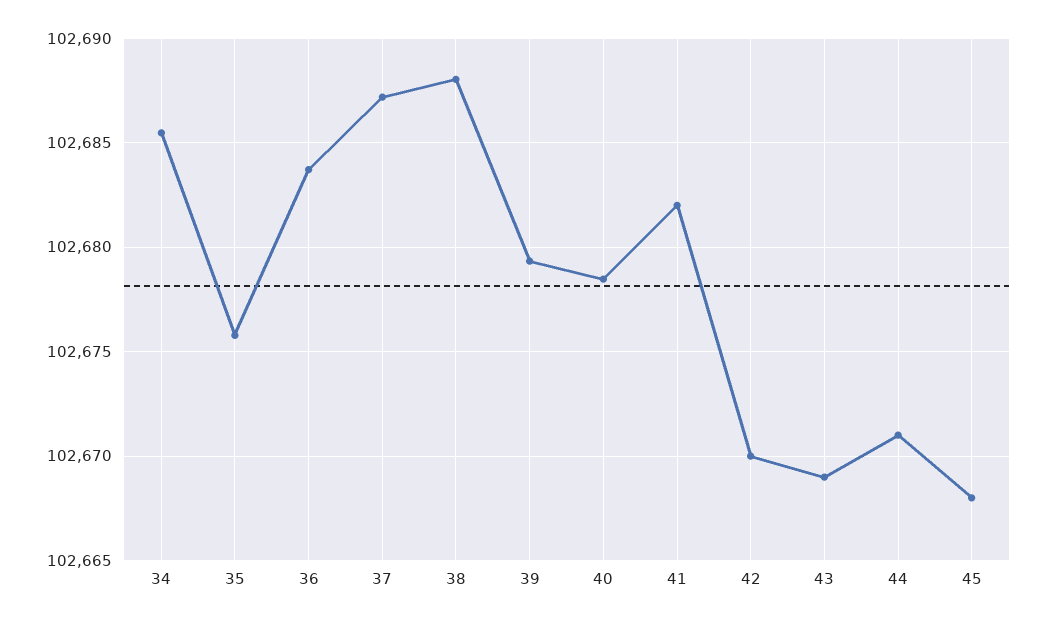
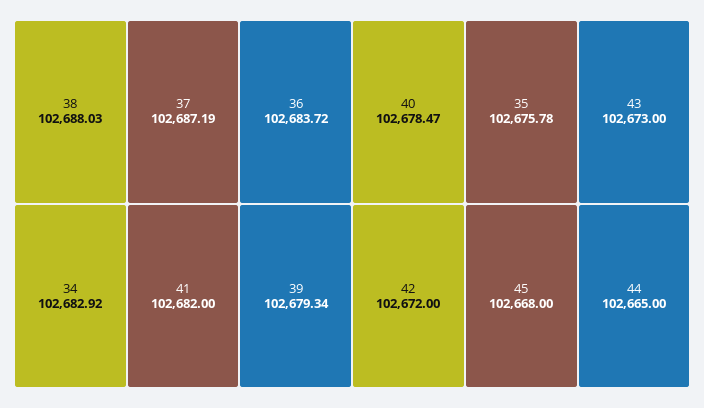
34: 102685.5 -> 102682.92
42: 102670 -> 102672
43: 102669 -> 102673
44: 102671 -> 102665

